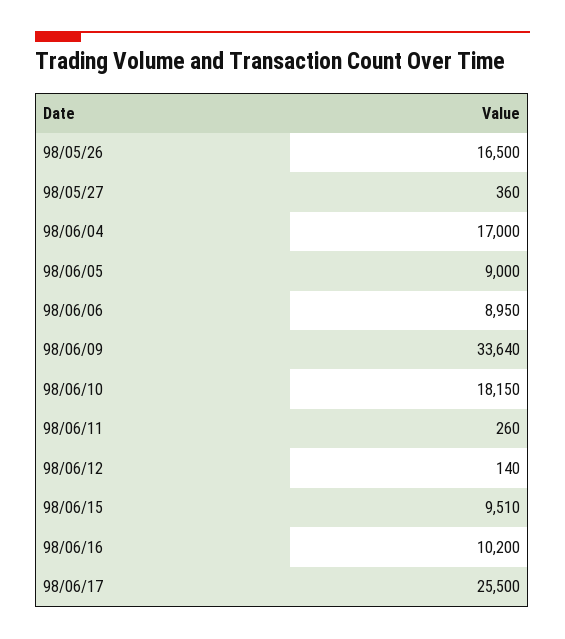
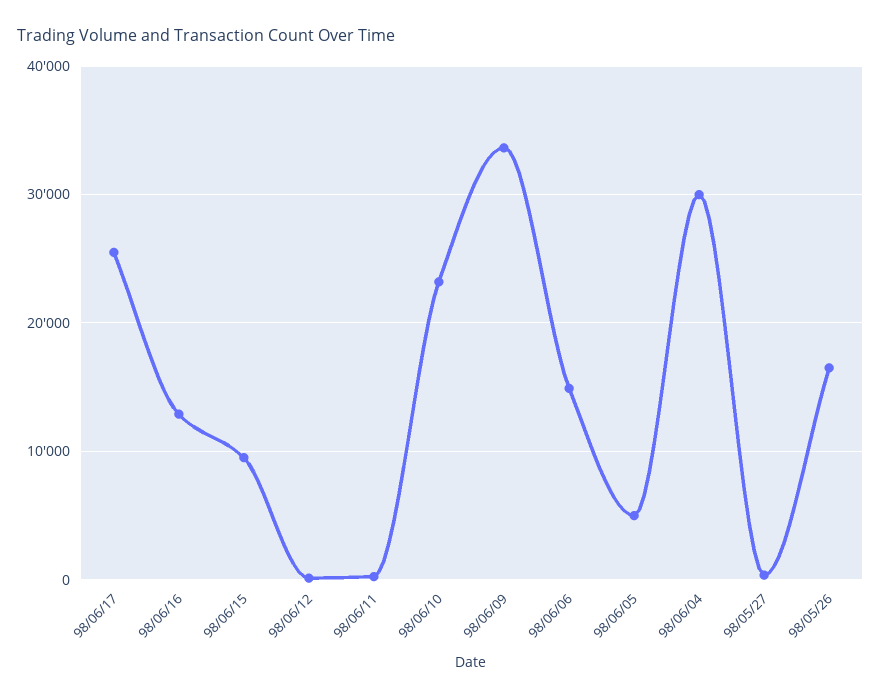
98/06/04: 17000 -> 30000
98/06/05: 9000 -> 5000
98/06/06: 8950 -> 15000
98/06/10: 18150 -> 23000
98/06/16: 10200 -> 13000

